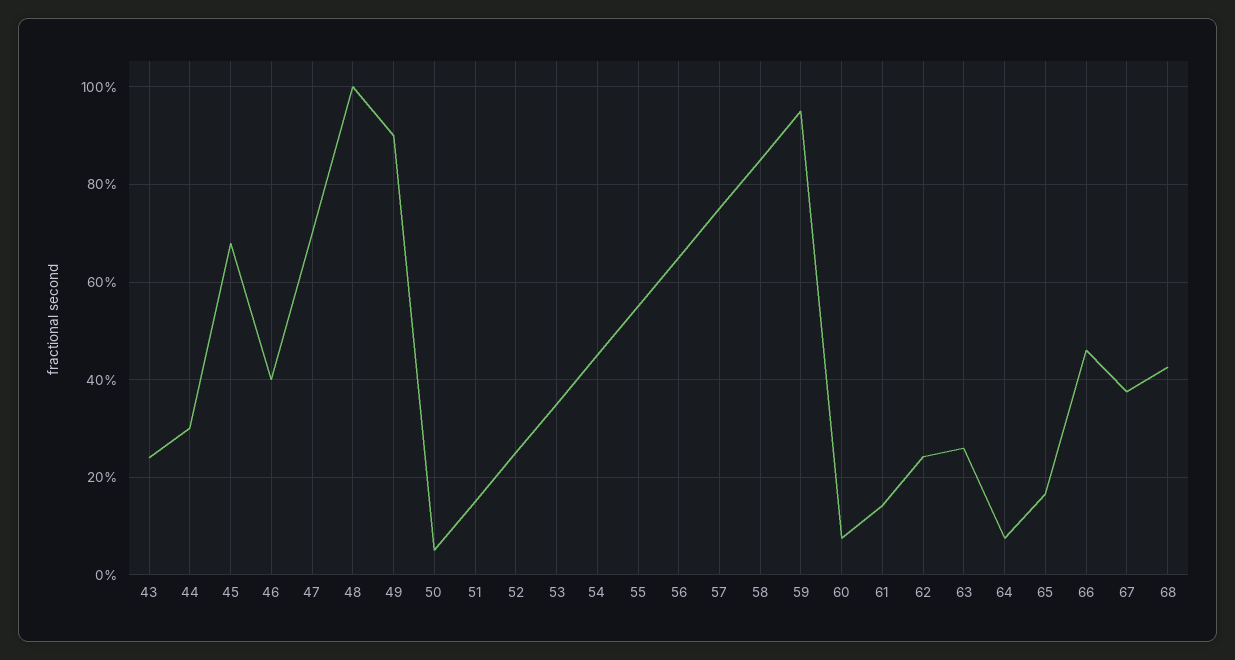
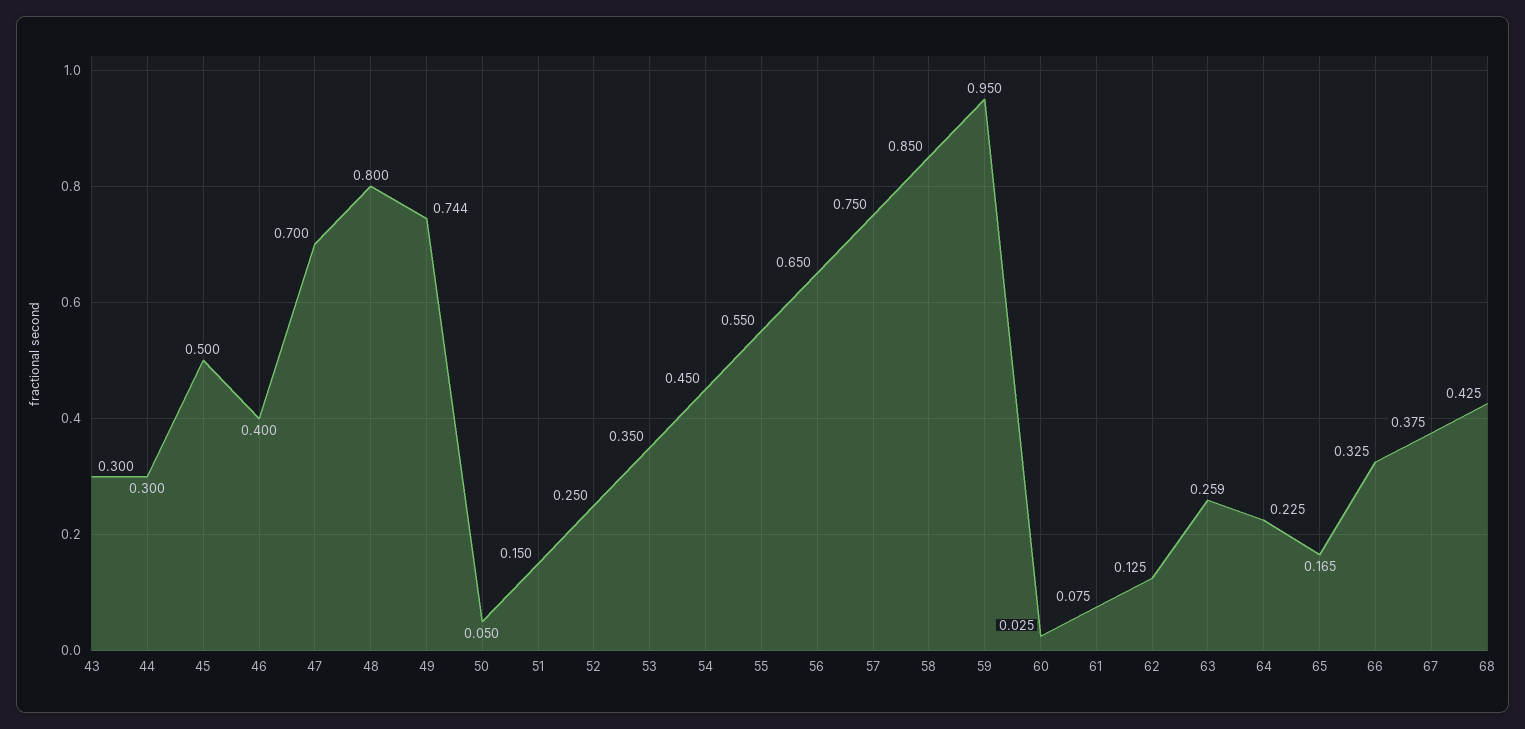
43: 0.24 -> 0.3
45: 0.68 -> 0.5
48: 1 -> 0.8
49: 0.9 -> 0.744
60: 0.08 -> 0.025
61: 0.14 -> 0.075
62: 0.24 -> 0.125
64: 0.08 -> 0.225
66: 0.46 -> 0.325

